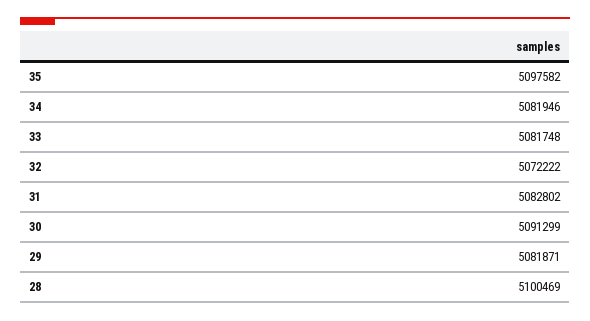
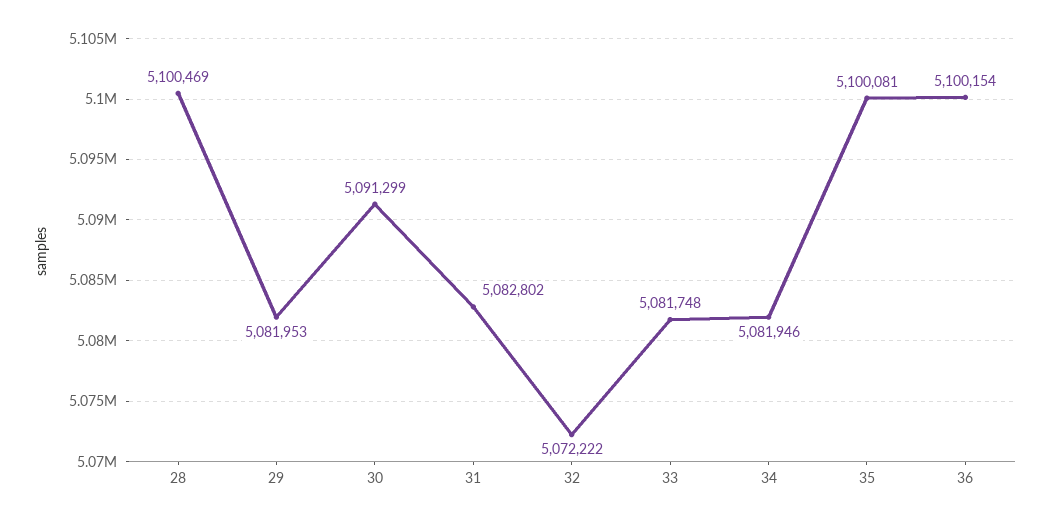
35: 5097582 -> 5100081
29: 5081871 -> 5081953
36: none -> 5100154

